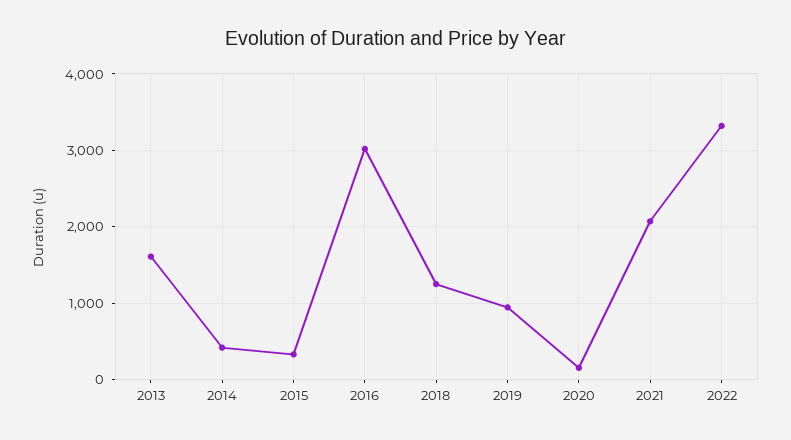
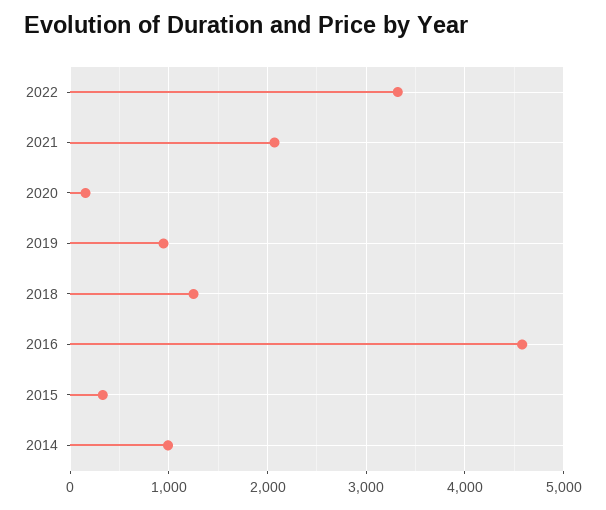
2013: 1600 -> none
2014: 400 -> 1000
2016: 3000 -> 4600

